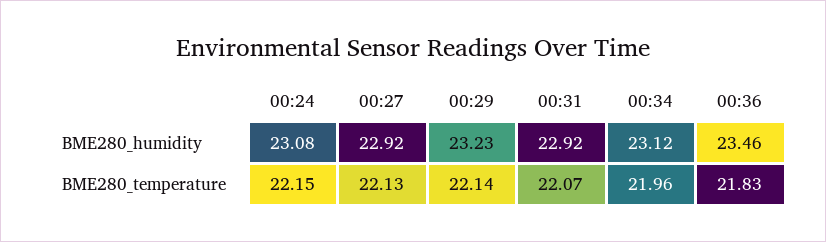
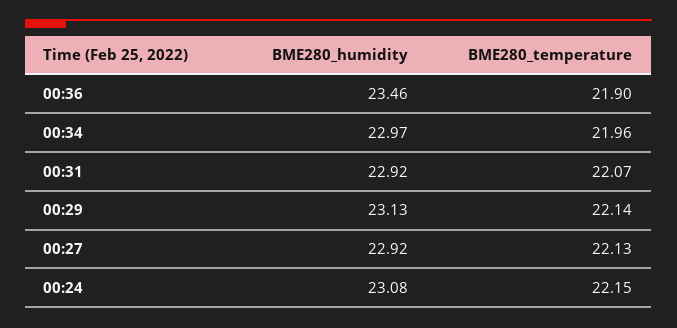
00:29, BME280_humidity: 23.23 -> 23.13
00:34, BME280_humidity: 23.12 -> 22.97
00:36, BME280_temperature: 21.83 -> 21.9

